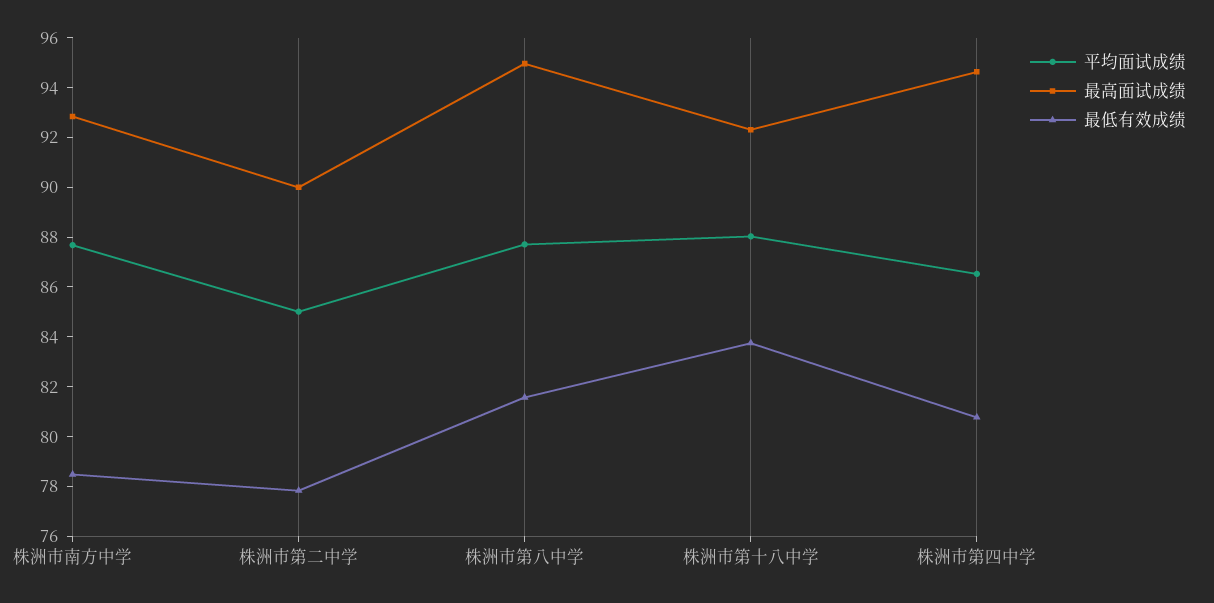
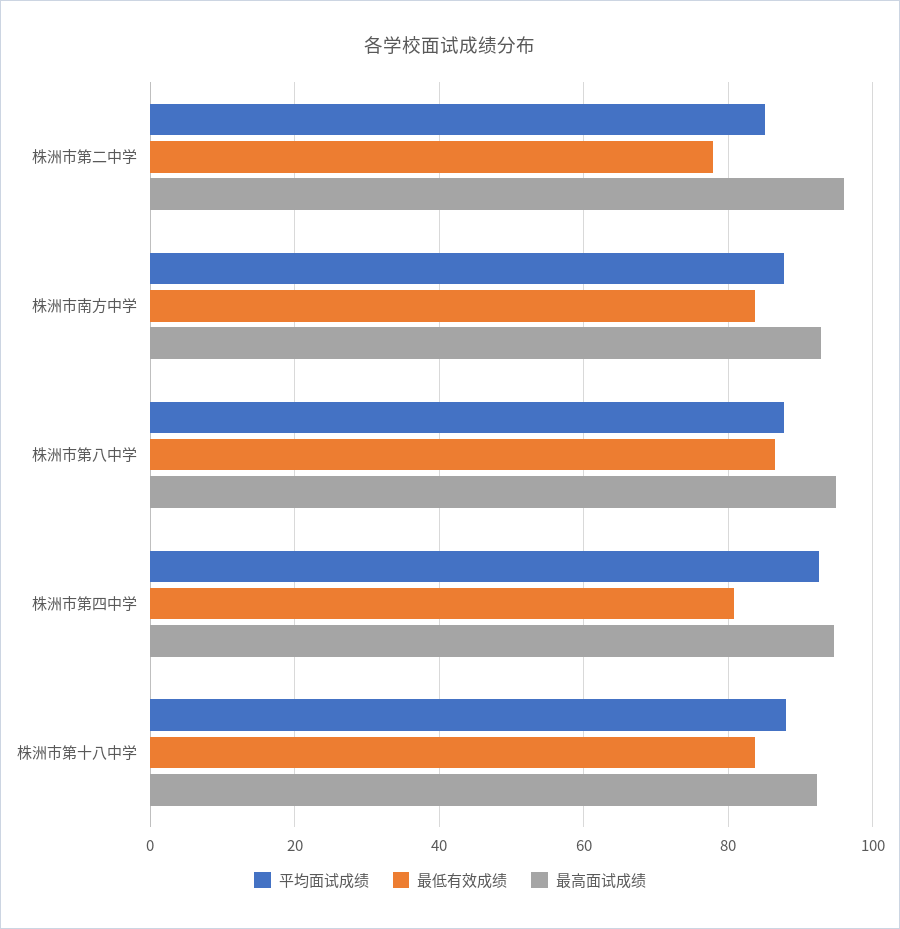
最低有效成绩, 株洲市南方中学: 78.5 -> 84
最高面试成绩, 株洲市第二中学: 90 -> 96
最低有效成绩, 株洲市第八中学: 81.5 -> 86
平均面试成绩, 株洲市第四中学: 86.5 -> 92

